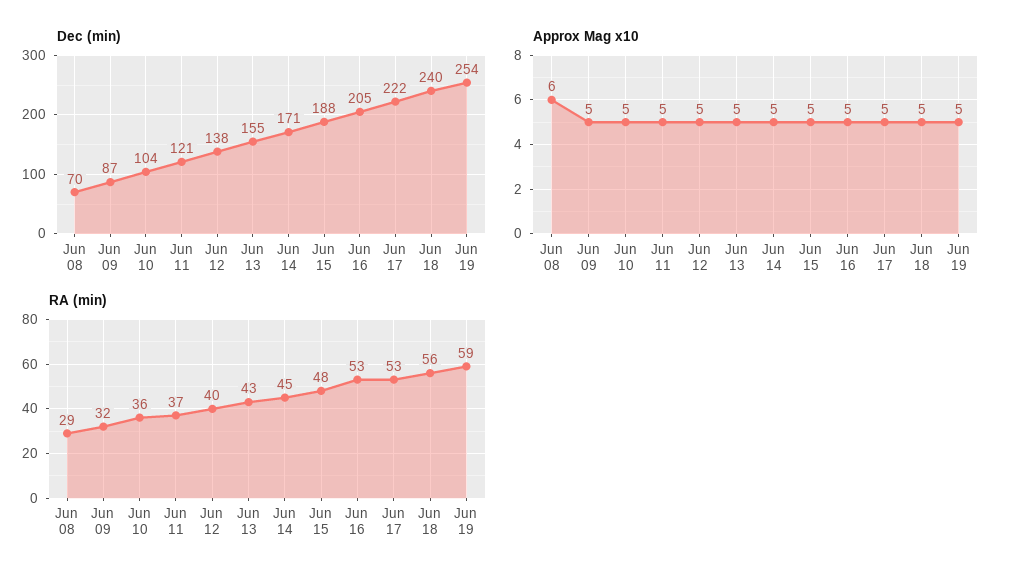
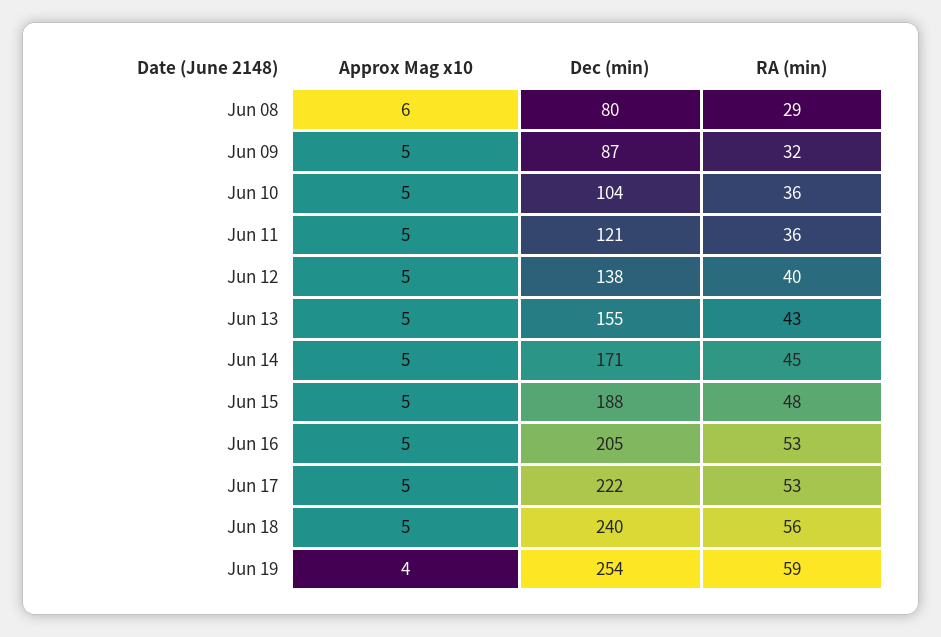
Dec (min), Jun 08: 70 -> 80
Approx Mag x10, Jun 19: 5 -> 4
RA (min), Jun 11: 37 -> 36

